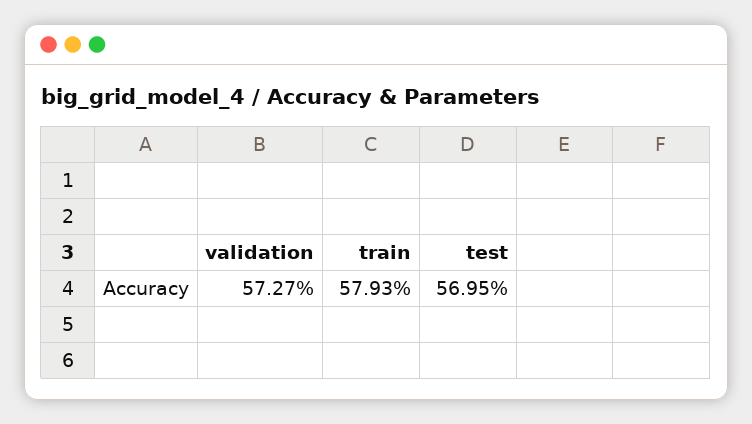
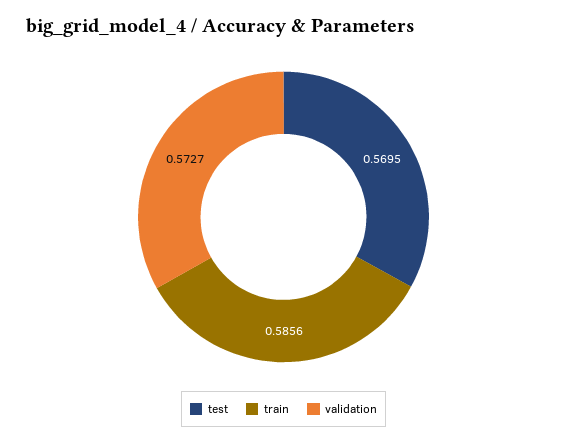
train: 0.5793 -> 0.5856

